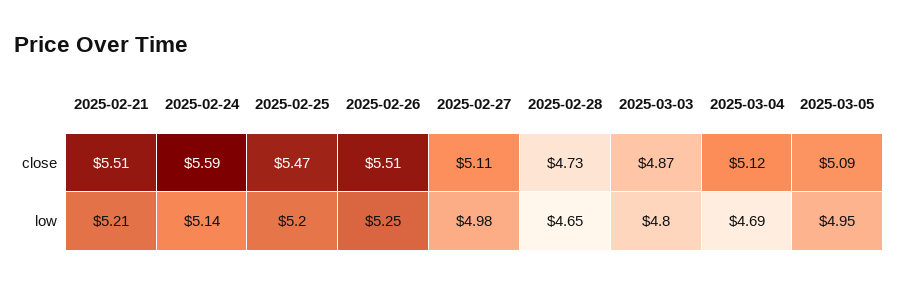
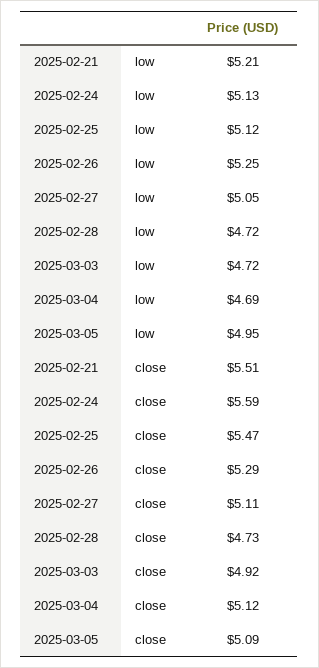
2025-02-26, close: 5.51 -> 5.29
2025-03-03, close: 4.87 -> 4.92
2025-02-24, low: 5.14 -> 5.13
2025-02-25, low: 5.2 -> 5.12
2025-02-27, low: 4.98 -> 5.05
2025-02-28, low: 4.65 -> 4.72
2025-03-03, low: 4.8 -> 4.72

